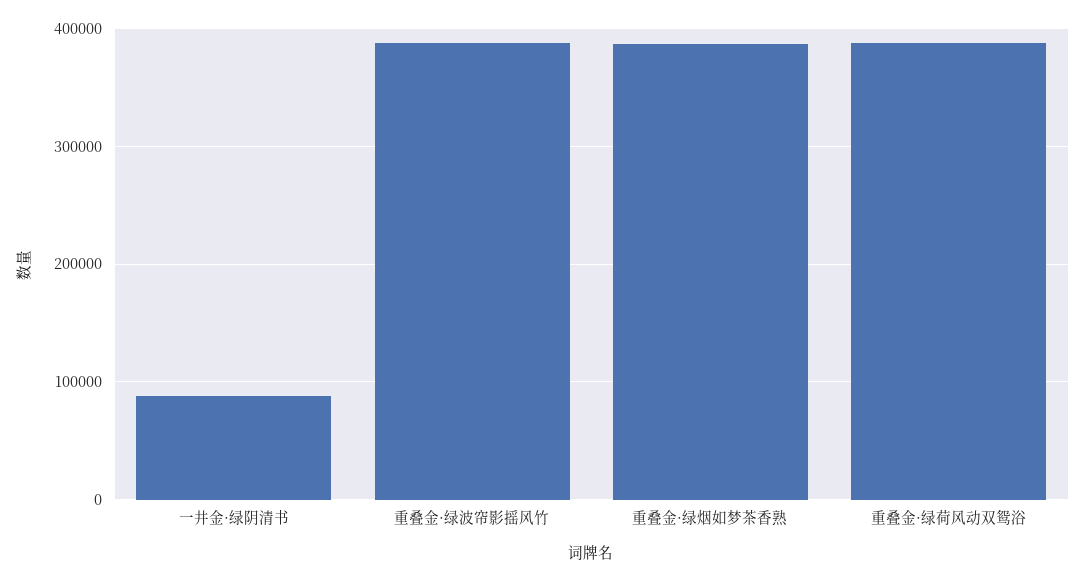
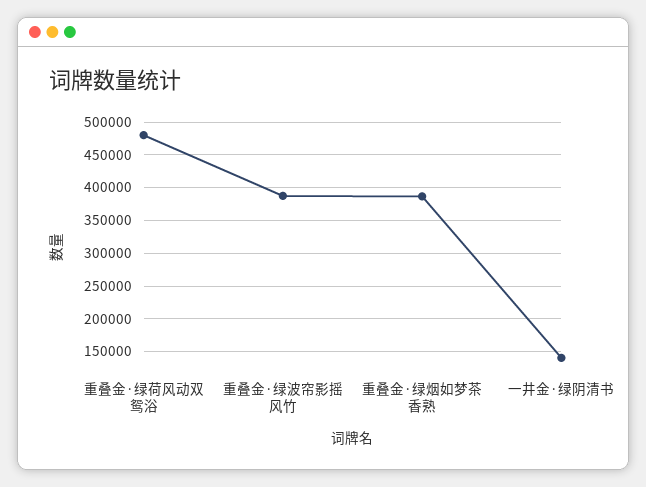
一井金·绿阴清书: 90000 -> 140000
重叠金·绿荷风动双鸳浴: 390000 -> 480000

